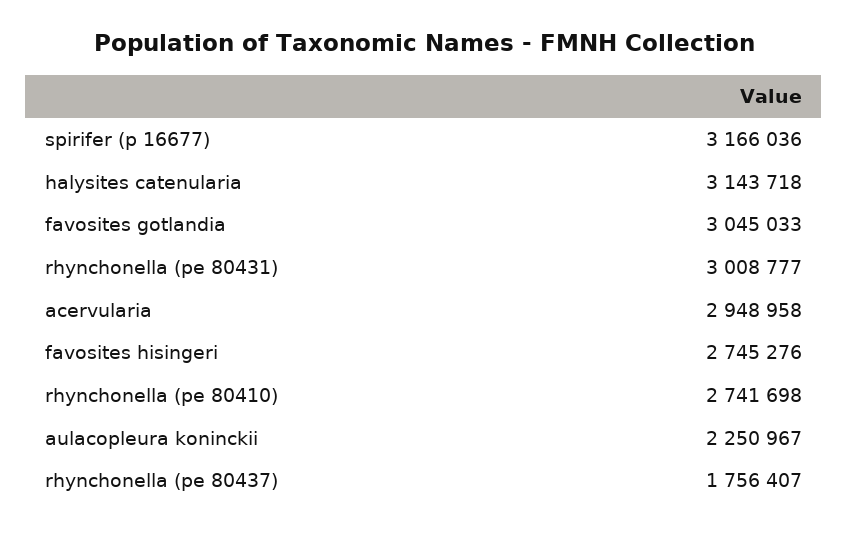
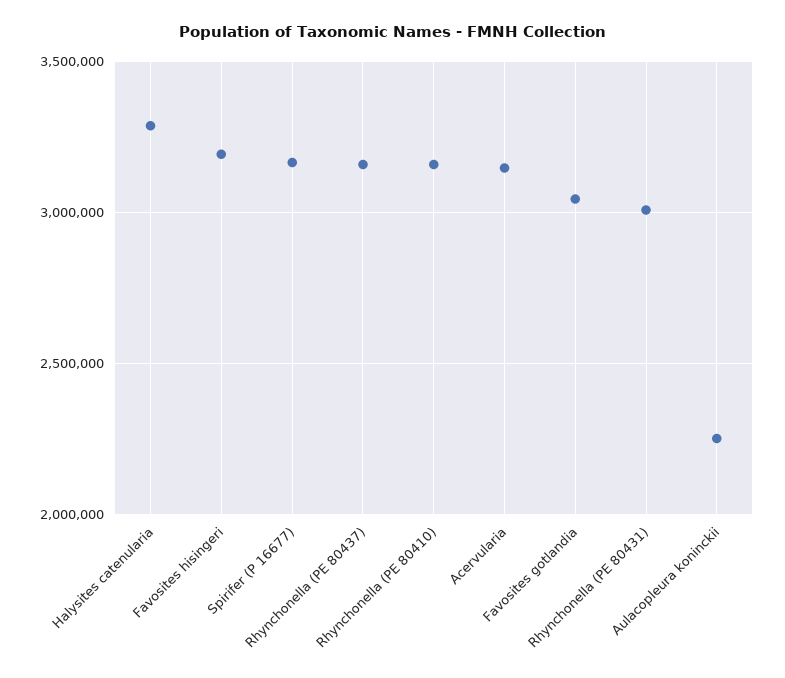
halysites catenularia: 3143718 -> 3300000
acervularia: 2948958 -> 3150000
favosites hisingeri: 2745276 -> 3200000
rhynchonella (pe 80410): 2741698 -> 3150000
rhynchonella (pe 80437): 1756407 -> 3150000

